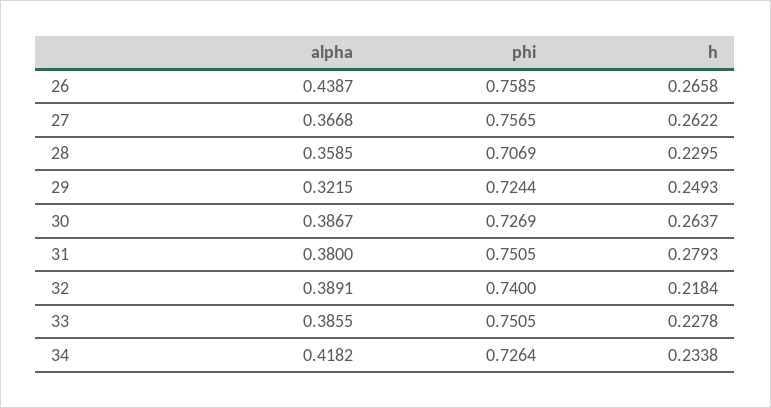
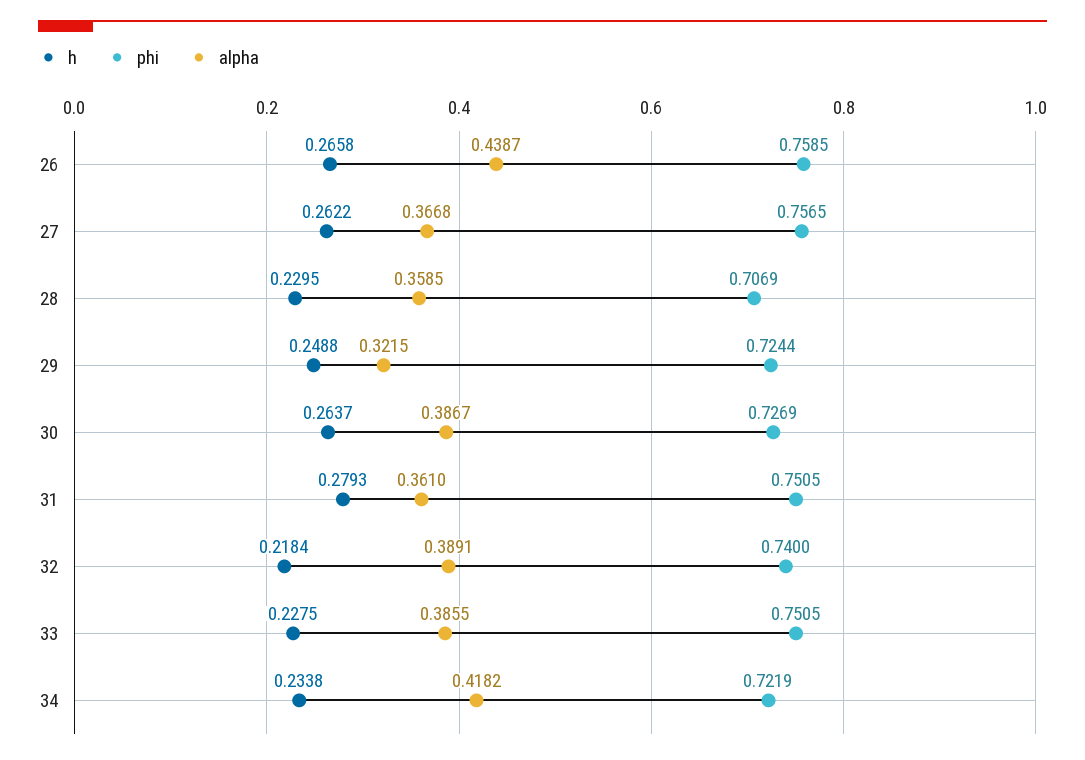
h, 29: 0.2493 -> 0.2488
alpha, 31: 0.38 -> 0.361
h, 33: 0.2278 -> 0.2275
phi, 34: 0.7264 -> 0.7219

